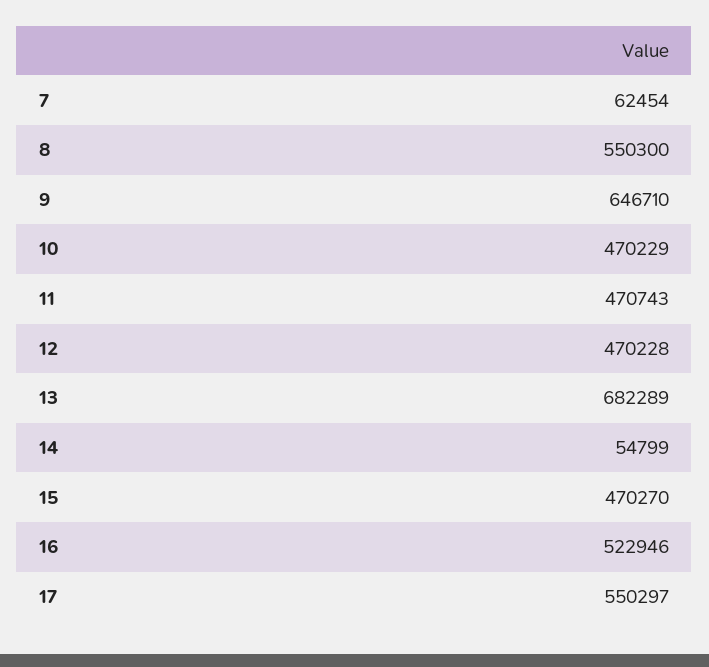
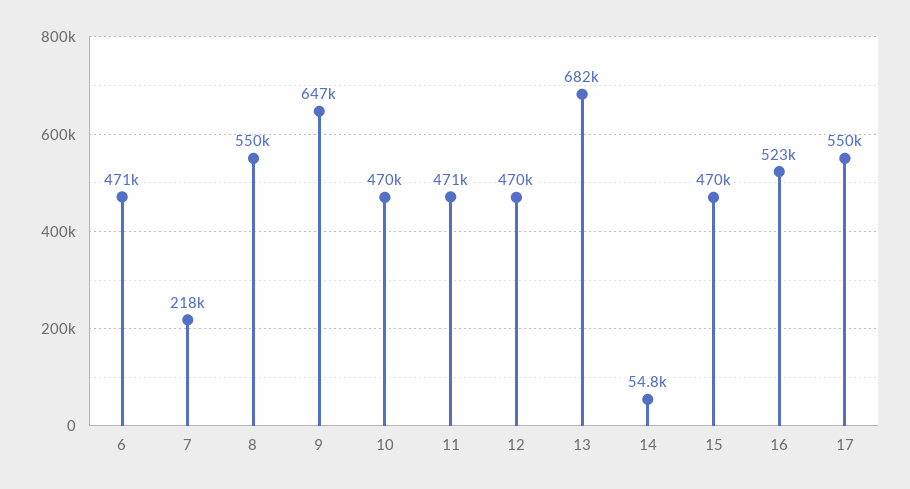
7: 62454 -> 218000
6: none -> 471000

